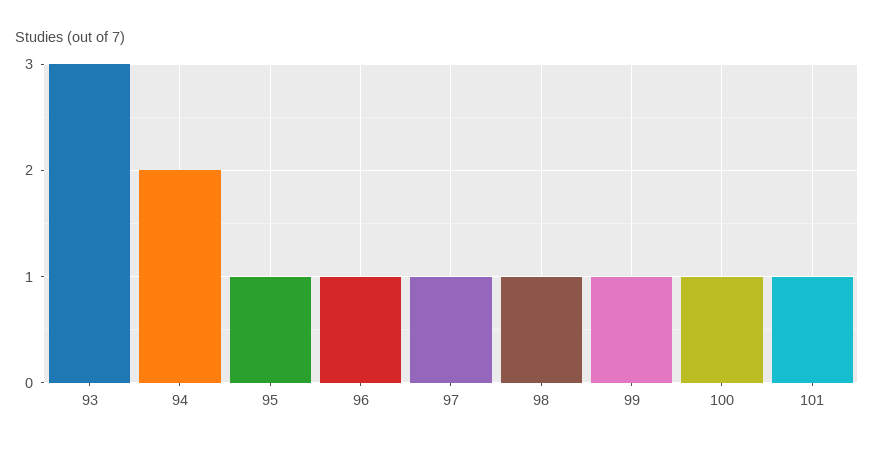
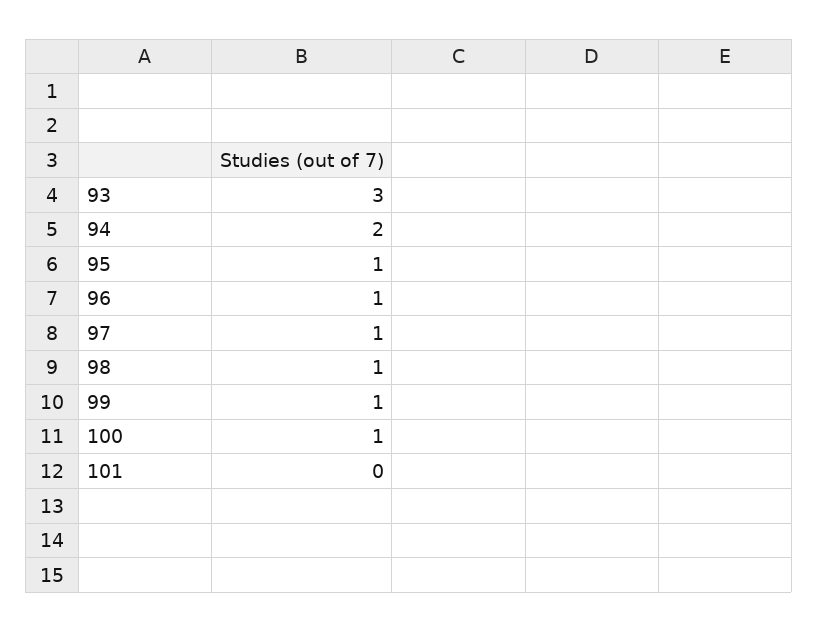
101: 1 -> 0

